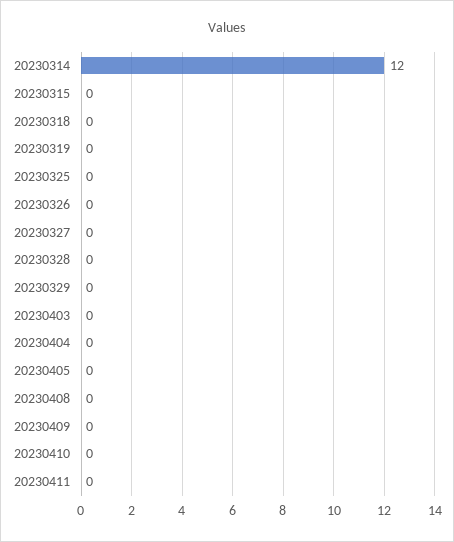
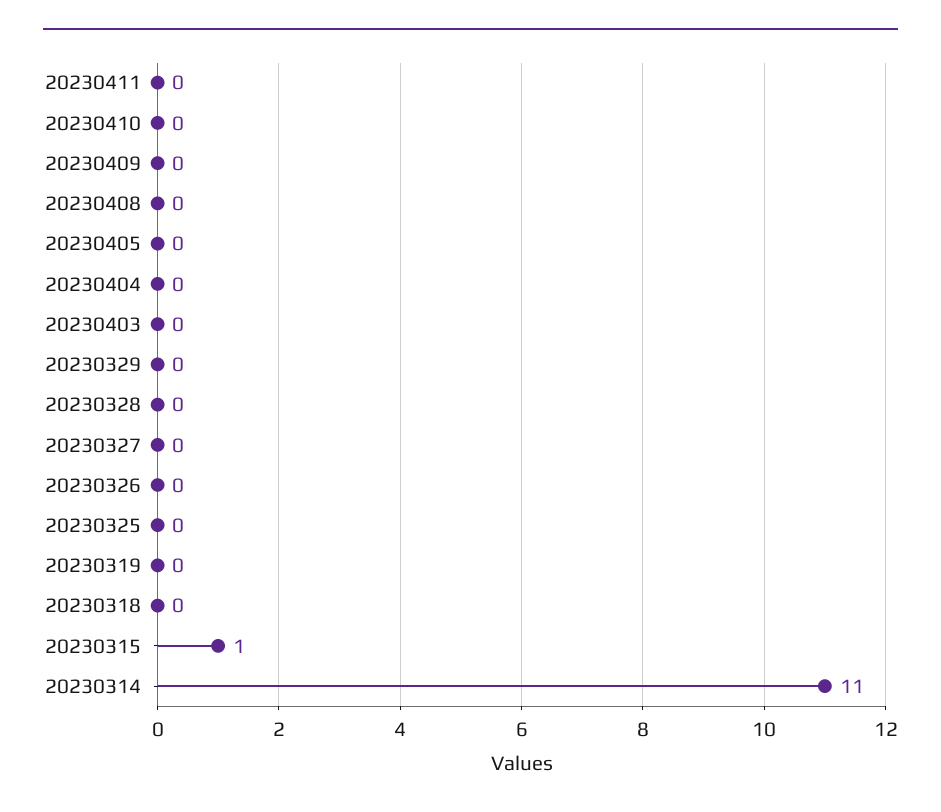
20230314: 12 -> 11
20230315: 0 -> 1

